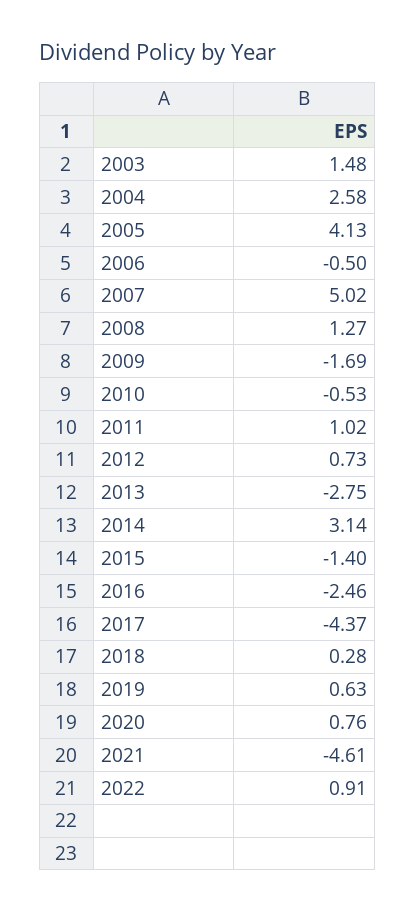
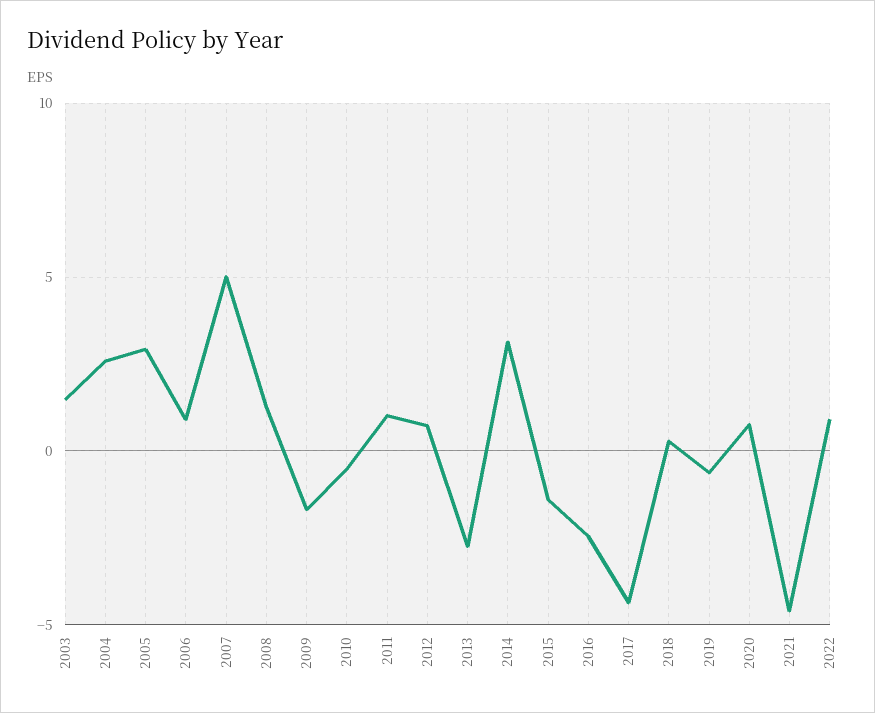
2005: 4.13 -> 3
2006: -0.5 -> 1
2019: 0.63 -> -0.5

